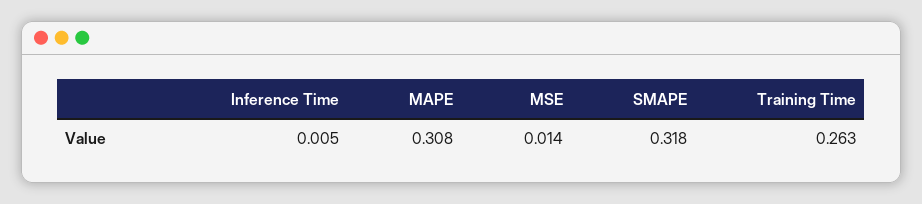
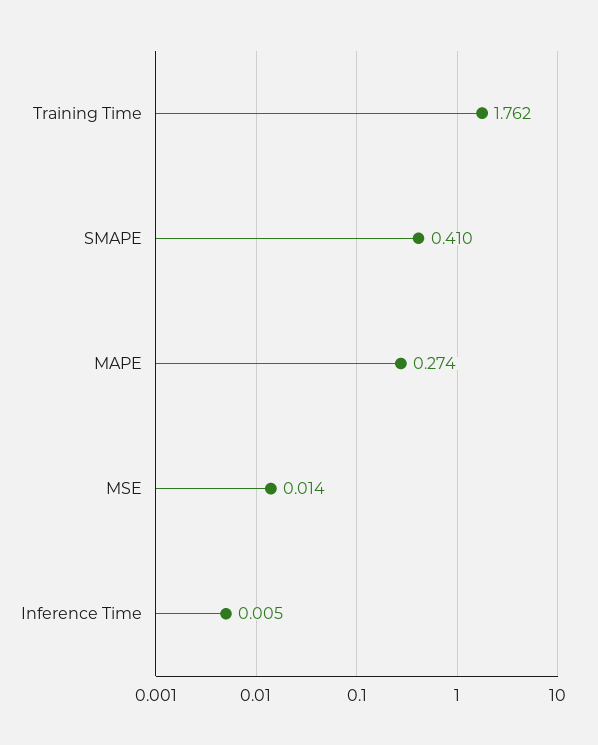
MAPE: 0.308 -> 0.274
SMAPE: 0.318 -> 0.41
Training Time: 0.263 -> 1.762

